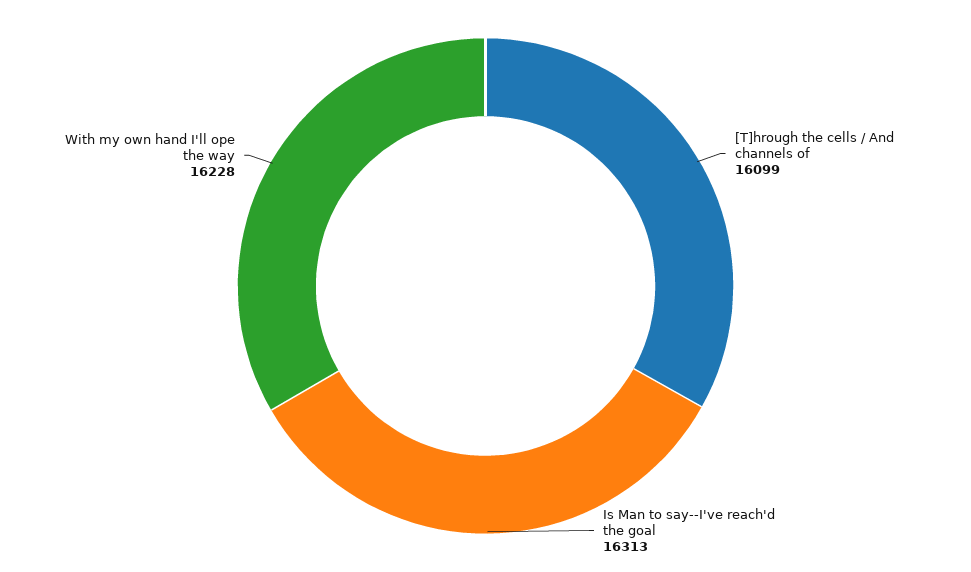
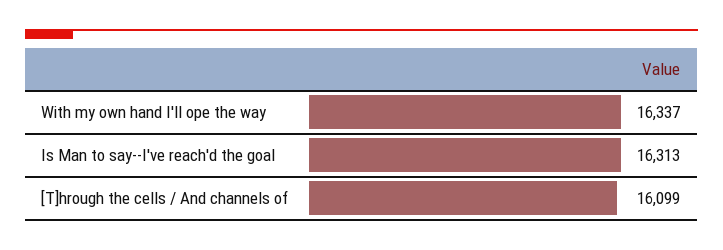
With my own hand I'll ope the way: 16228 -> 16337

